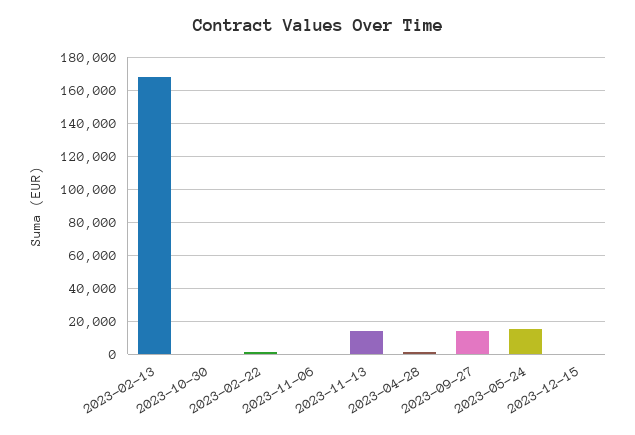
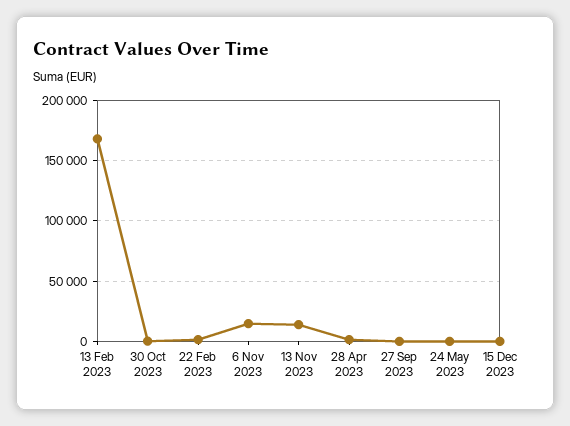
2023-11-06: 0 -> 15000
2023-09-27: 15000 -> 0
2023-05-24: 15000 -> 0

